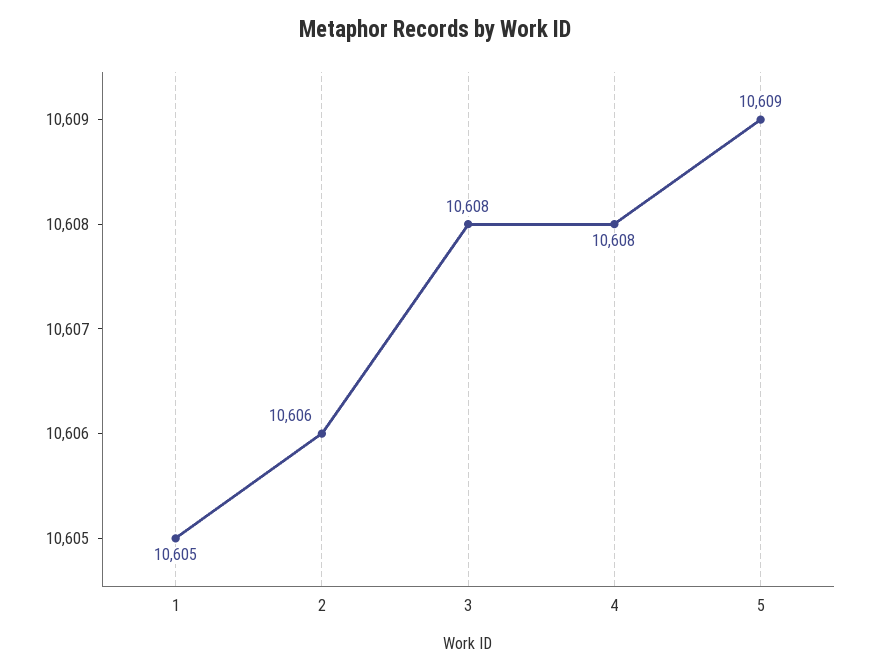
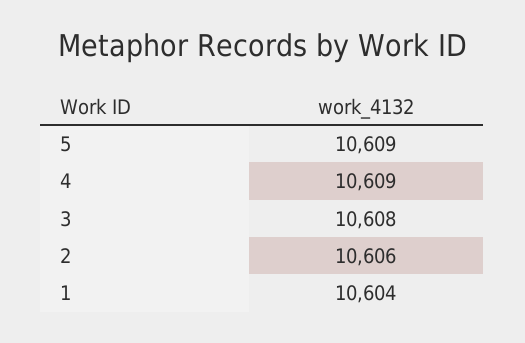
1: 10605 -> 10604
4: 10608 -> 10609

